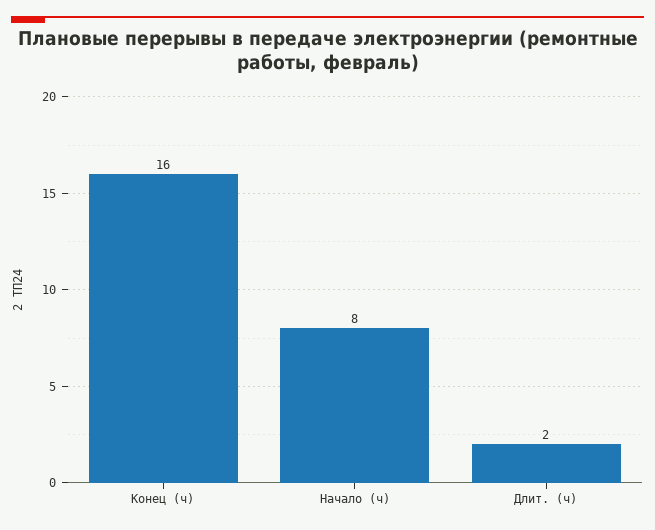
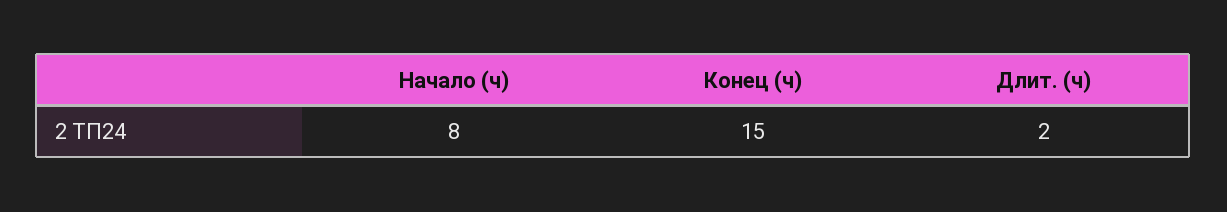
Конец (ч): 16 -> 15

